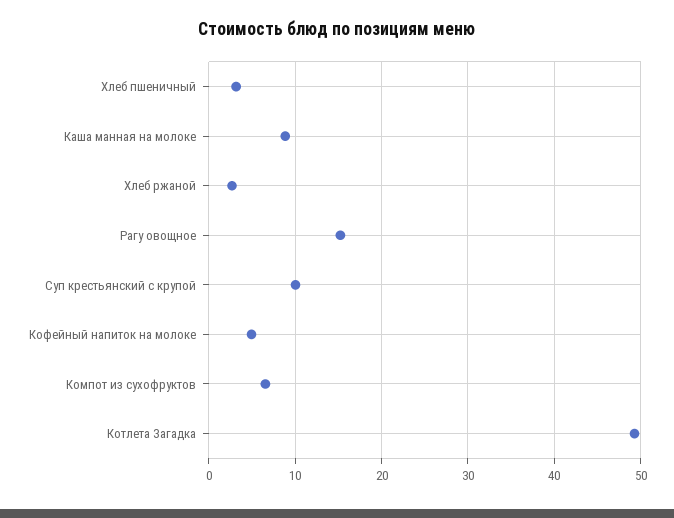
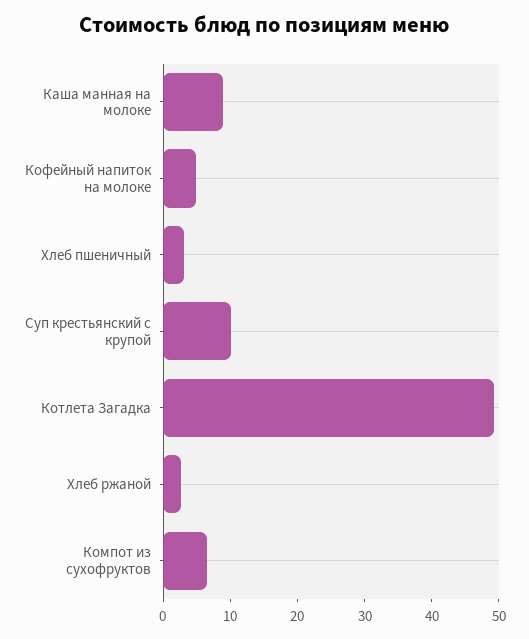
Рагу овощное: 15 -> none

